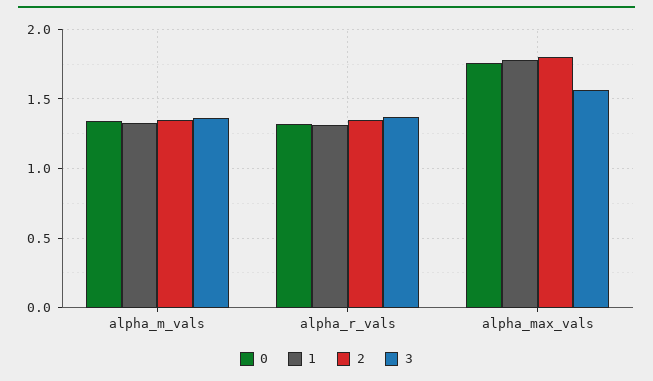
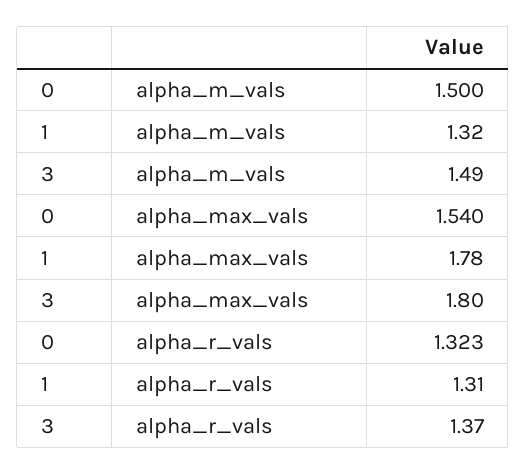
0, alpha_m_vals: 1.35 -> 1.5
2, alpha_m_vals: 1.35 -> none
3, alpha_m_vals: 1.35 -> 1.49
2, alpha_r_vals: 1.35 -> none
0, alpha_max_vals: 1.75 -> 1.54
2, alpha_max_vals: 1.8 -> none
3, alpha_max_vals: 1.55 -> 1.8

